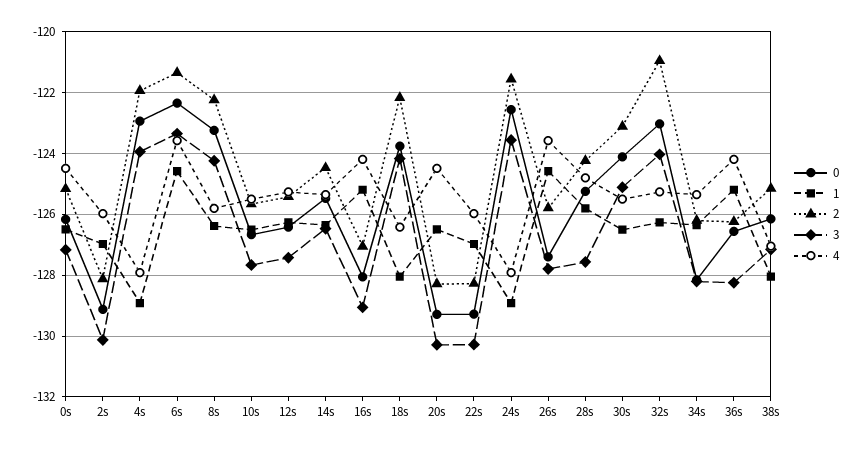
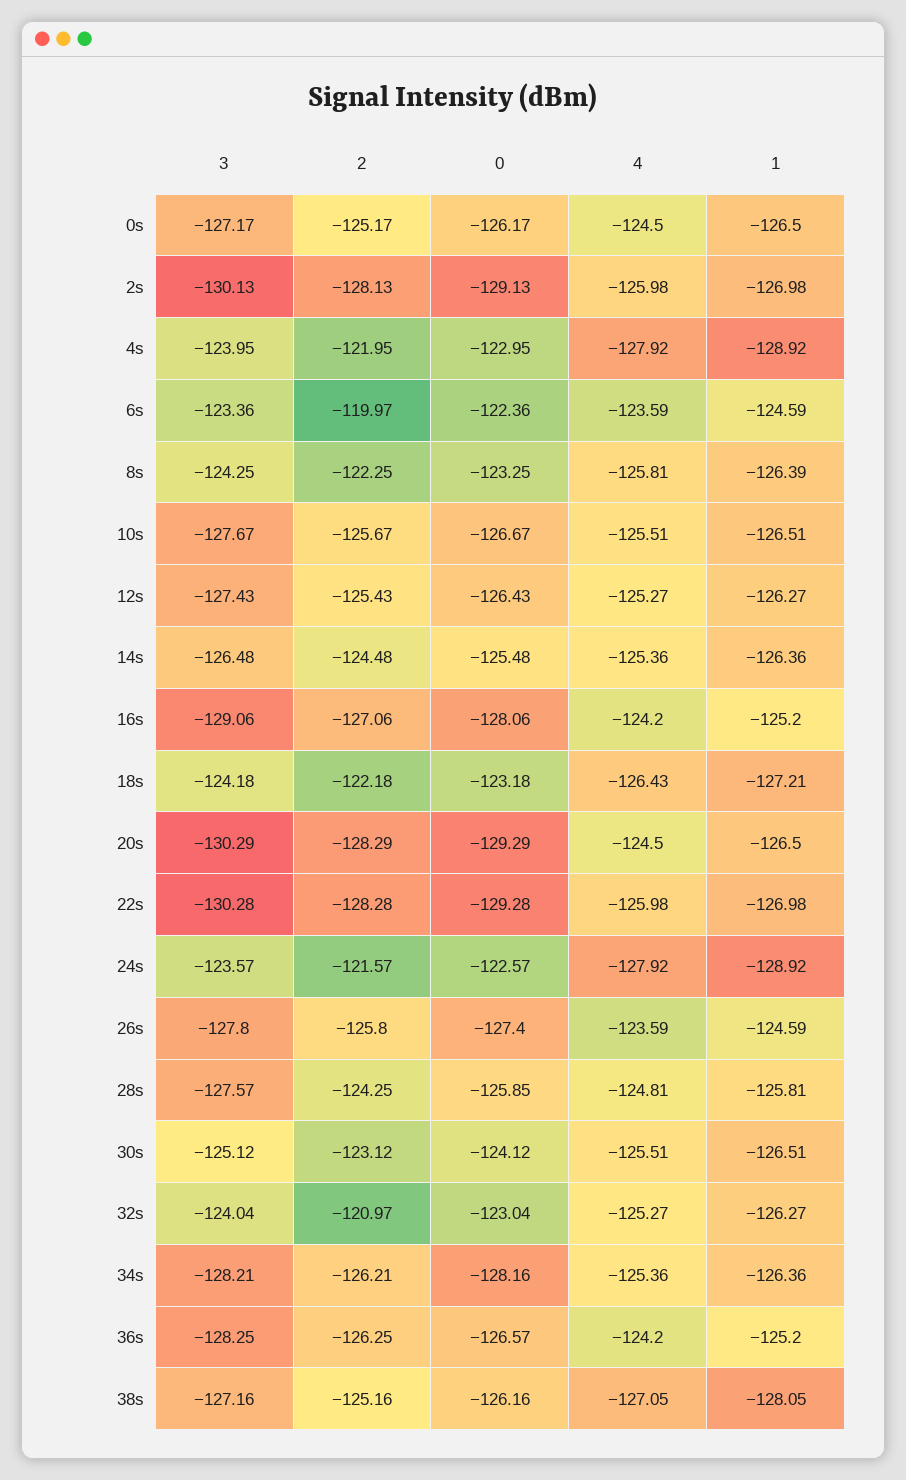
2, 6s: -121.4 -> -119.97
0, 18s: -123.8 -> -123.18
1, 18s: -128 -> -127.21
0, 28s: -125.2 -> -125.85

